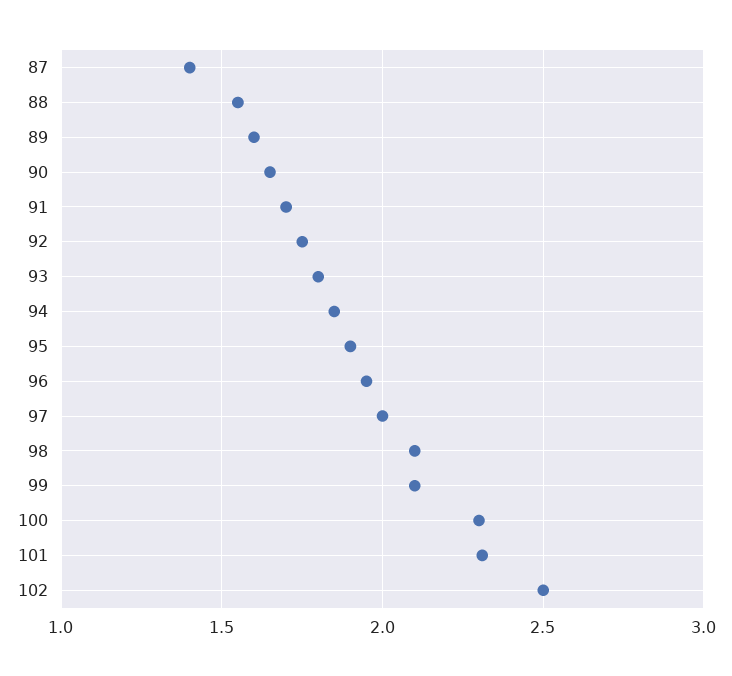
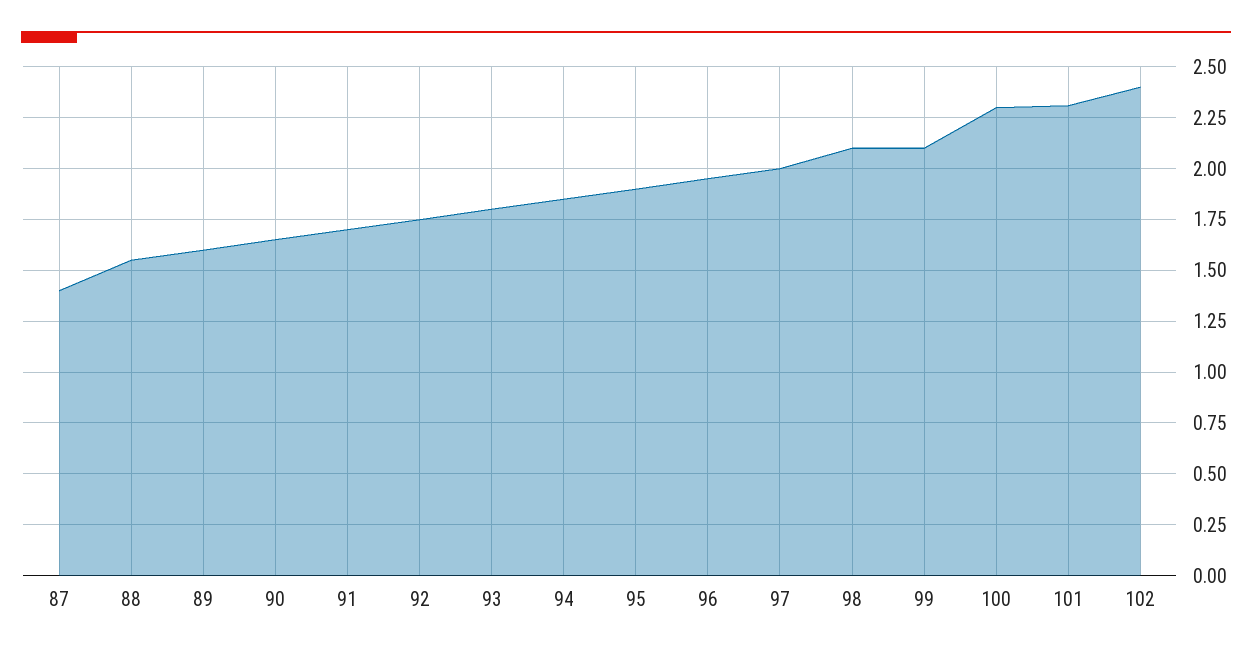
102: 2.5 -> 2.4

